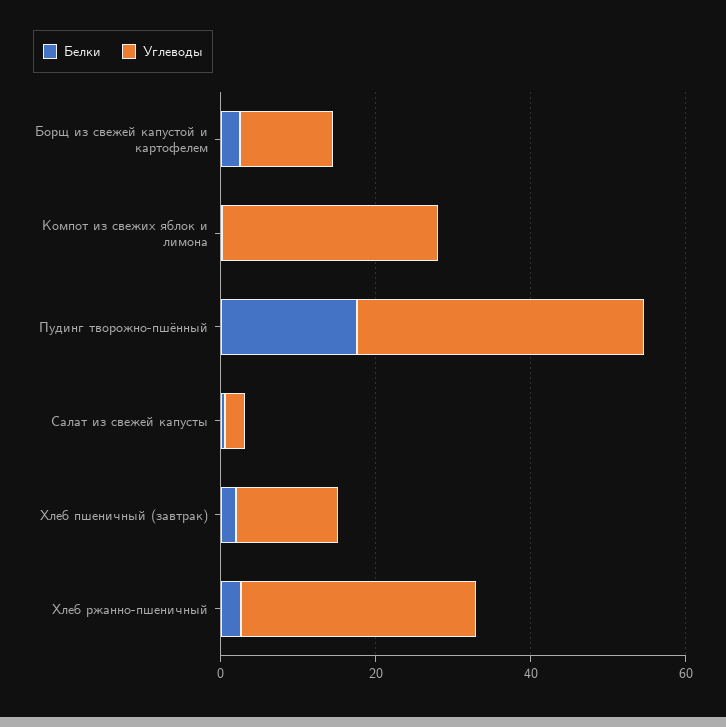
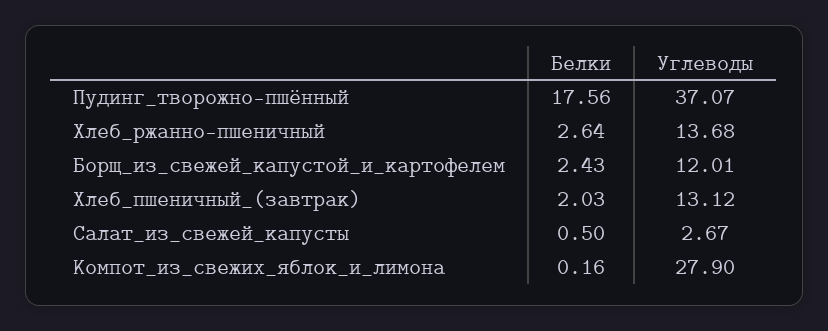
Углеводы, Хлеб ржанно-пшеничный: 30 -> 13.68

